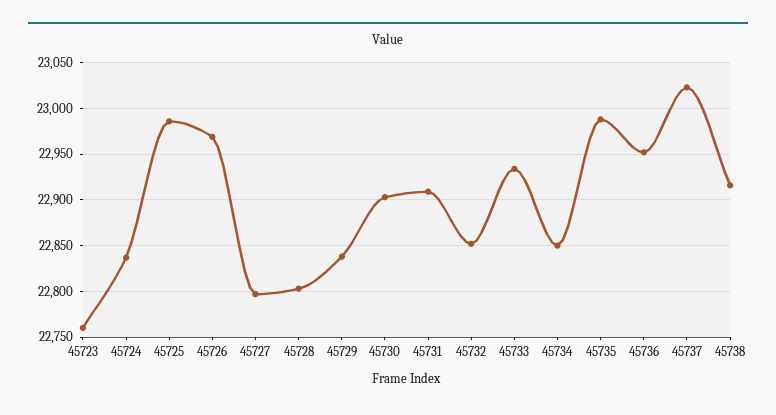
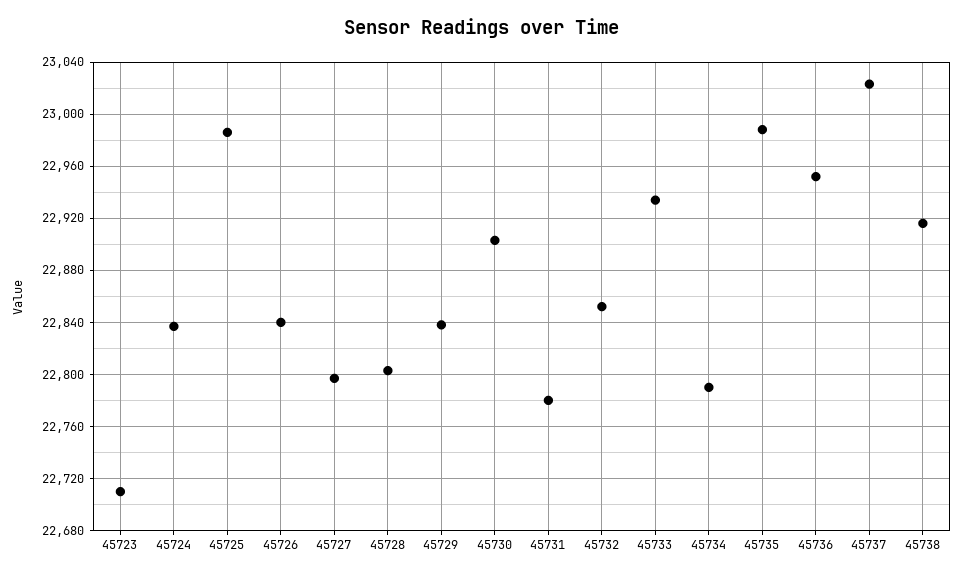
45723: 22760 -> 22710
45726: 22970 -> 22840
45731: 22910 -> 22780
45734: 22850 -> 22790

